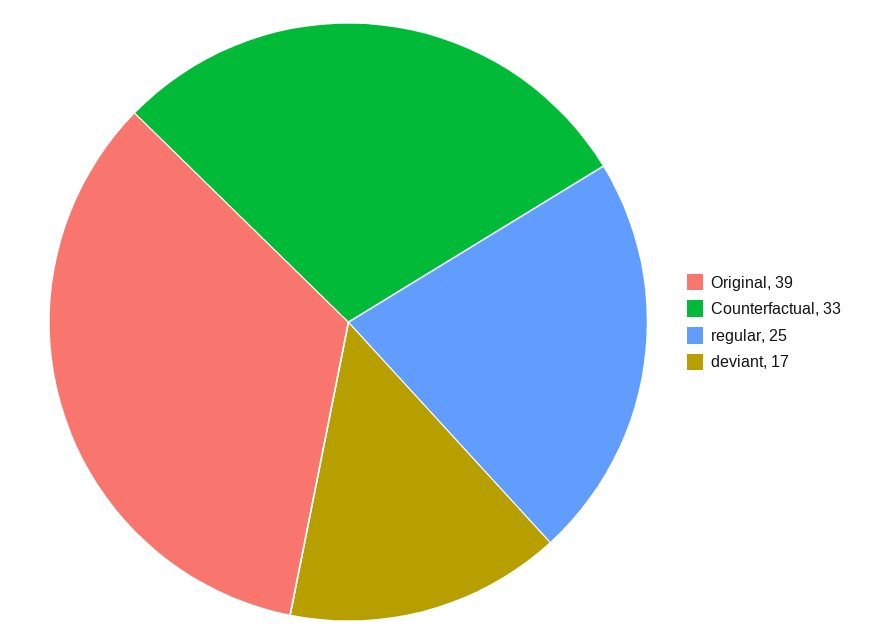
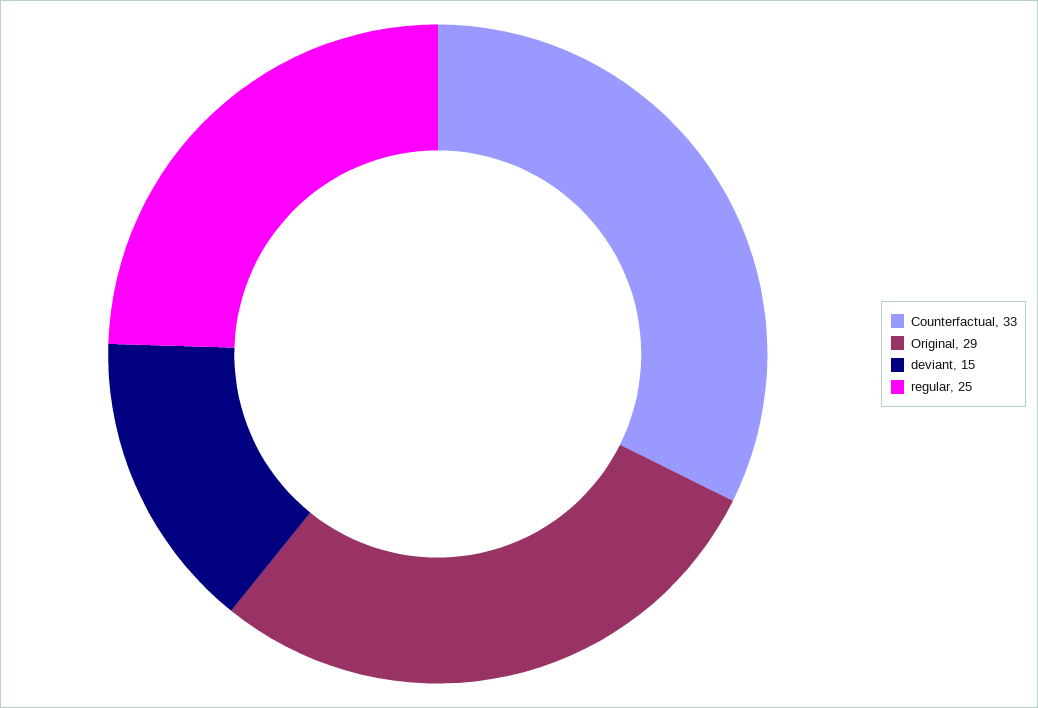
Original: 39 -> 29
deviant: 17 -> 15

